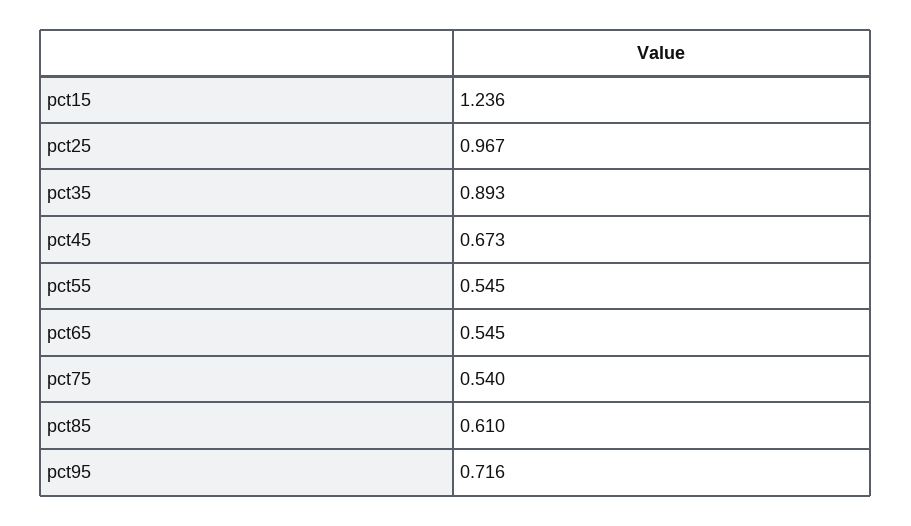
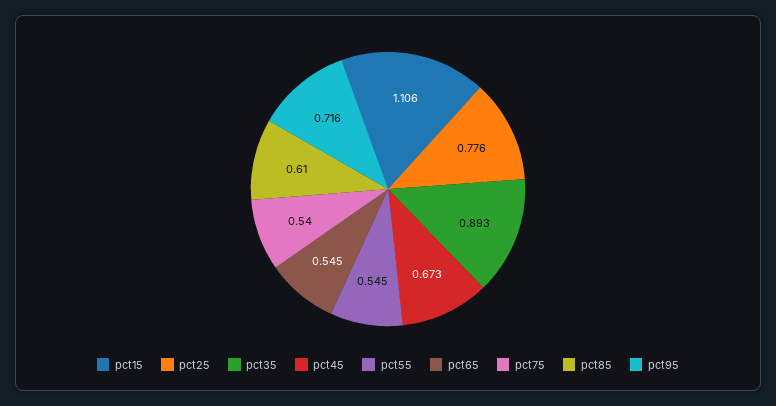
pct15: 1.236 -> 1.106
pct25: 0.967 -> 0.776

